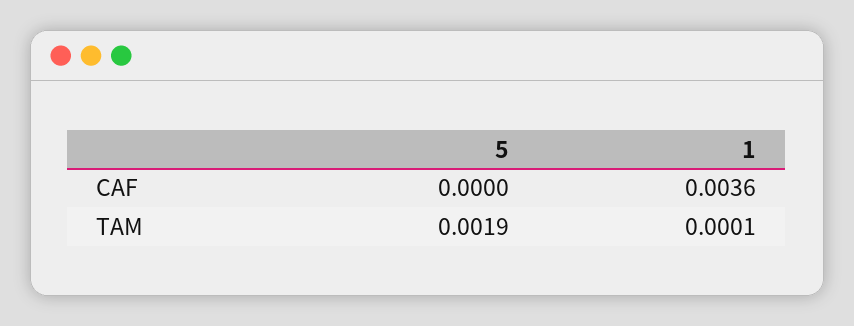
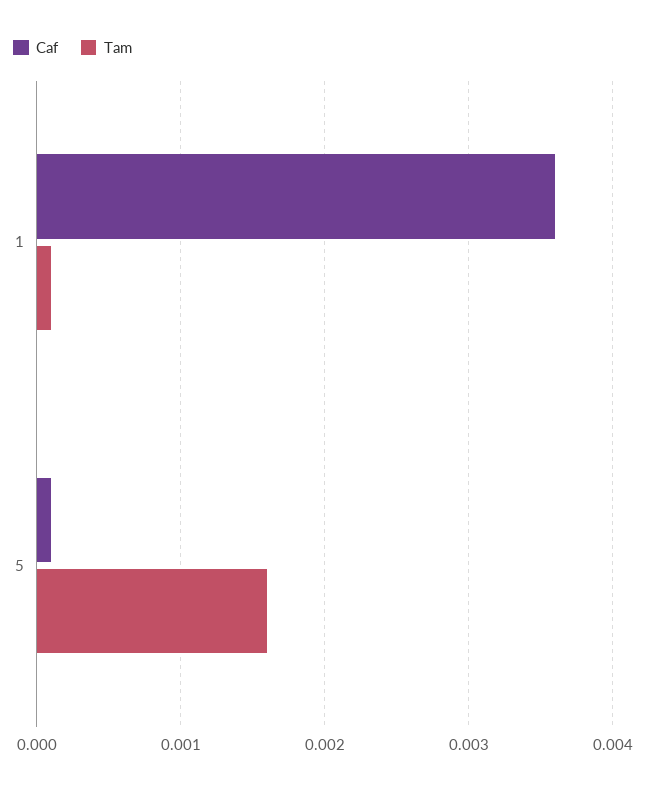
CAF, 5: 0 -> 0.0001
TAM, 5: 0.0019 -> 0.0016

